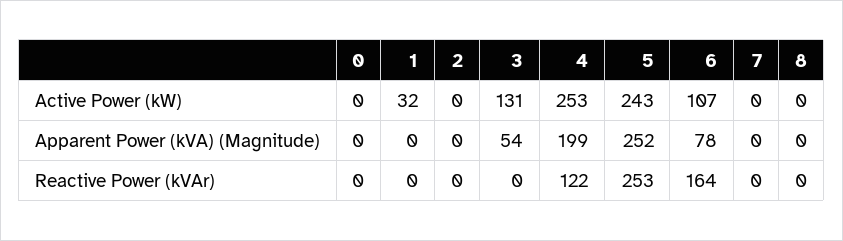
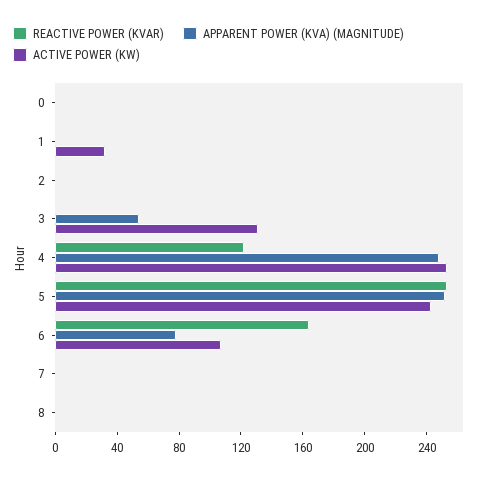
Apparent Power (kVA) (Magnitude), 4: 199 -> 250

